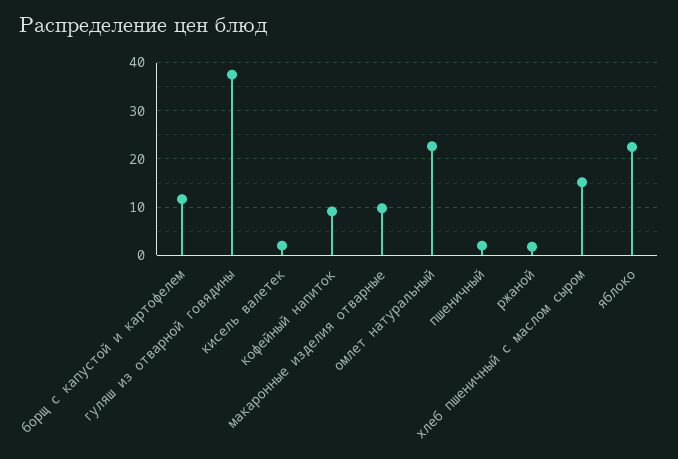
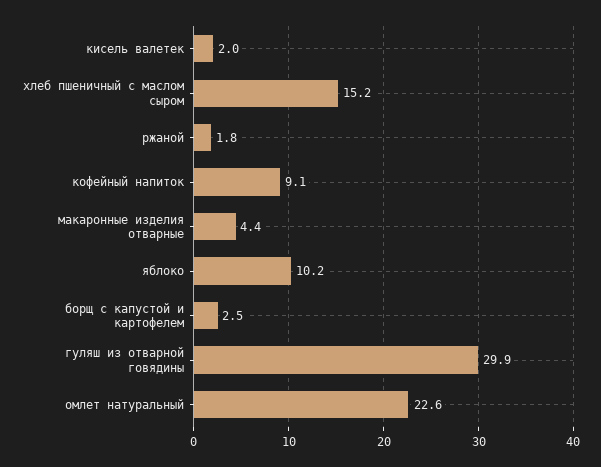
борщ с капустой и картофелем: 12 -> 2.5
гуляш из отварной говядины: 38 -> 29.9
макаронные изделия отварные: 10 -> 4.4
пшеничный: 2 -> none
яблоко: 22 -> 10.2

